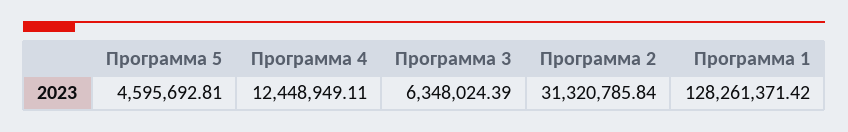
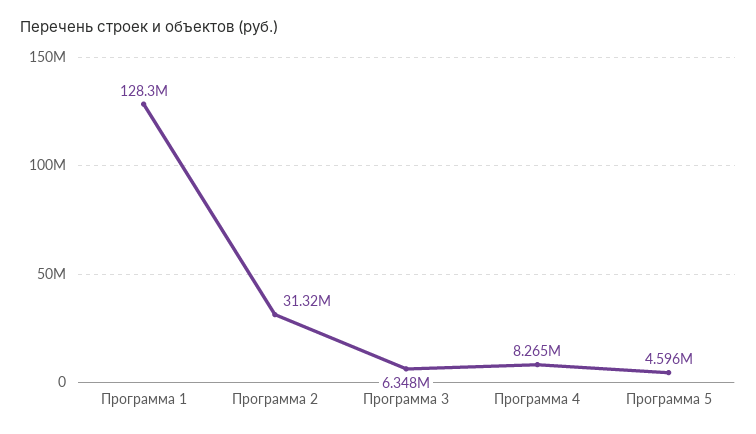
Программа 4: 12448949.11 -> 8265000

